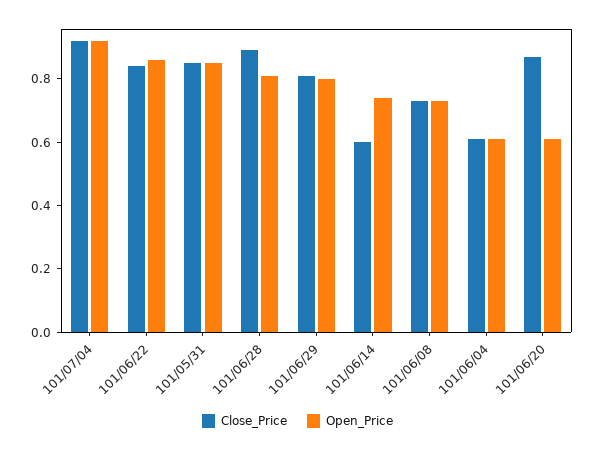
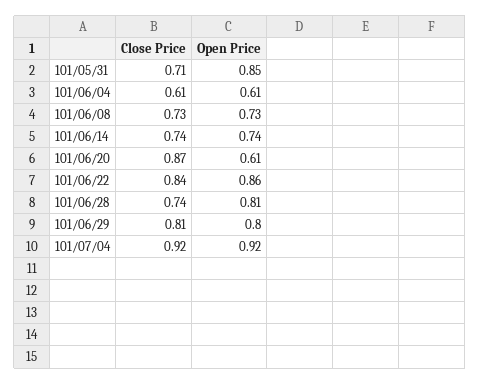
Close_Price, 101/05/31: 0.85 -> 0.71
Close_Price, 101/06/28: 0.9 -> 0.74
Close_Price, 101/06/14: 0.6 -> 0.74

